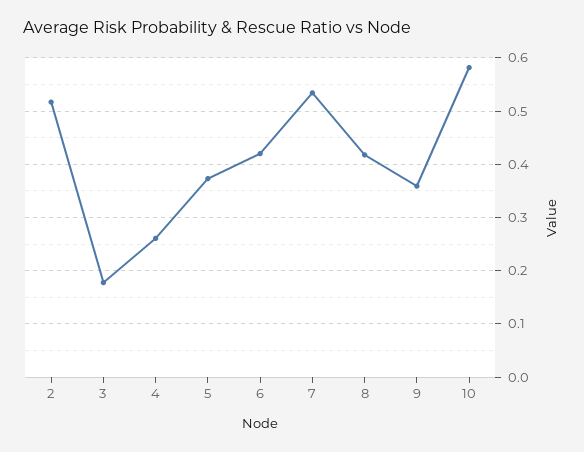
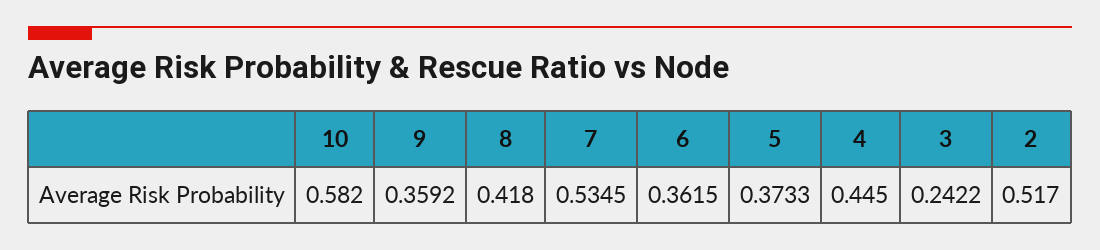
3: 0.18 -> 0.2422
4: 0.26 -> 0.445
6: 0.42 -> 0.3615

